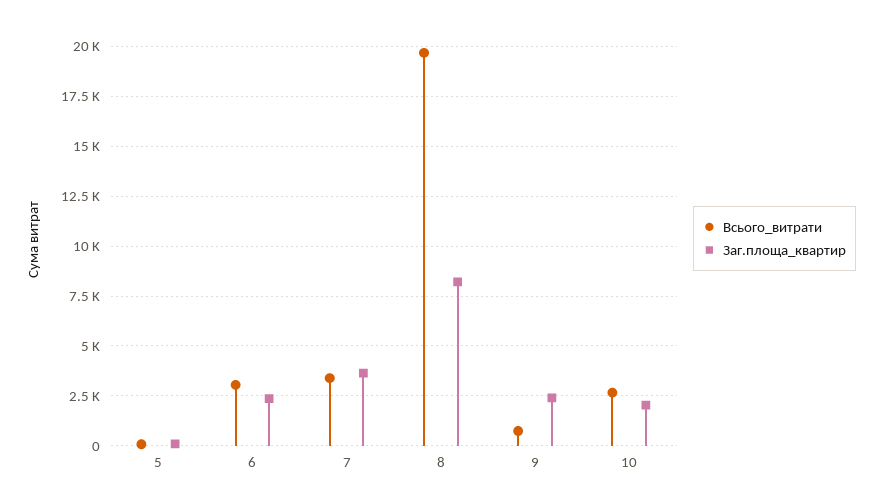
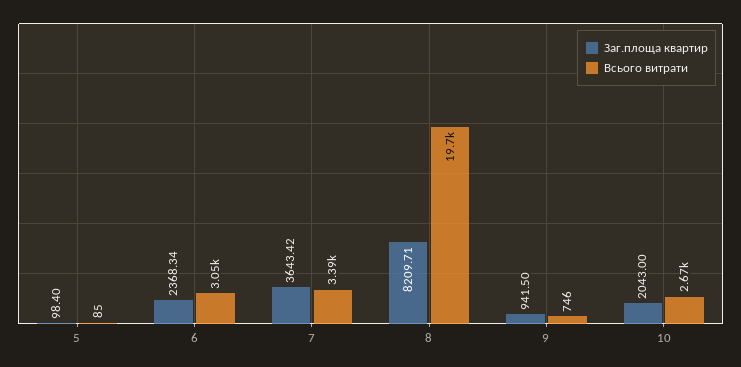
Заг.площа_квартир, 9: 2500 -> 941.5

